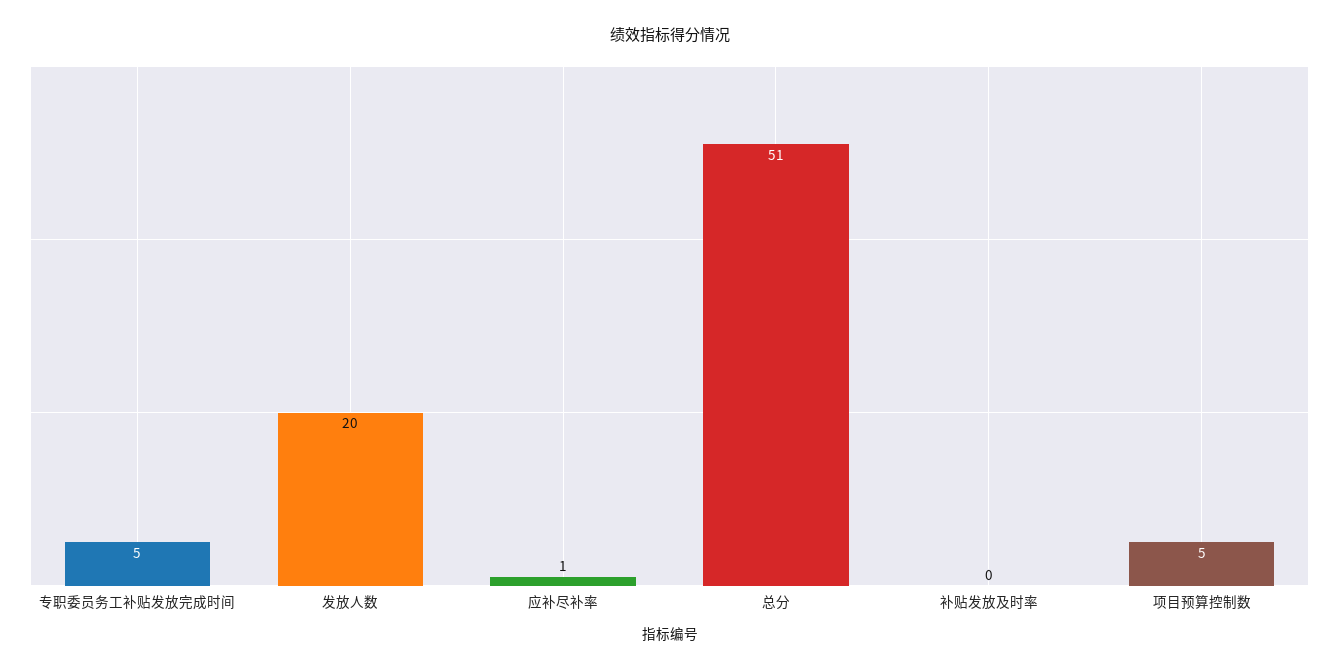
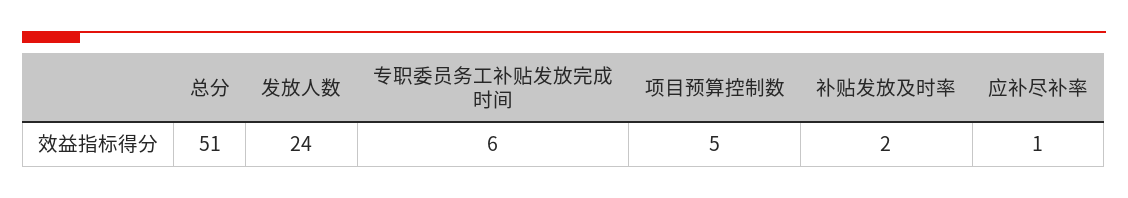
专职委员务工补贴发放完成时间: 5 -> 6
发放人数: 20 -> 24
补贴发放及时率: 0 -> 2

